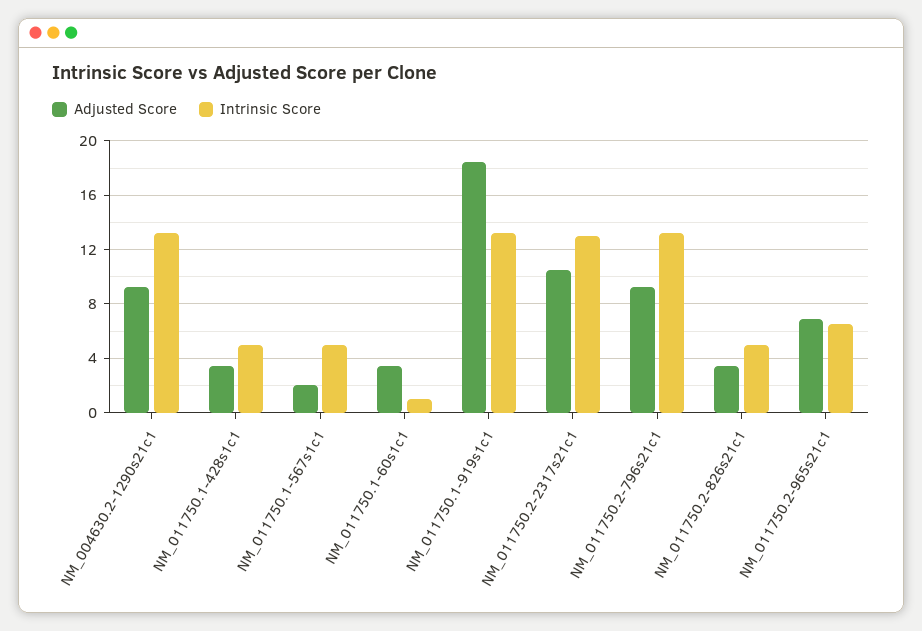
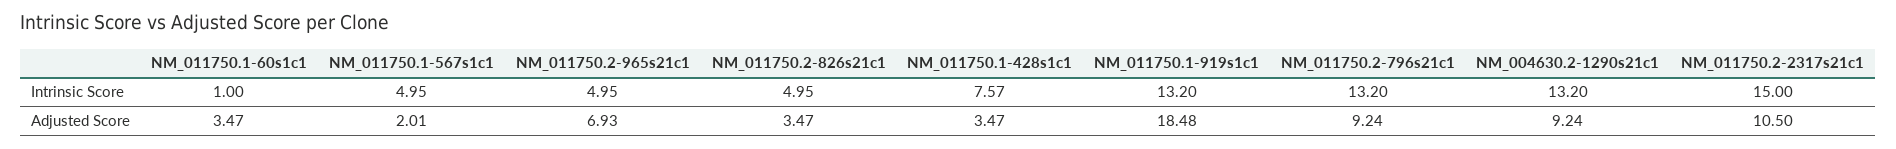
Intrinsic Score, NM_011750.1-428s1c1: 5 -> 7.57
Intrinsic Score, NM_011750.2-2317s21c1: 13 -> 15
Intrinsic Score, NM_011750.2-965s21c1: 6.5 -> 4.95

